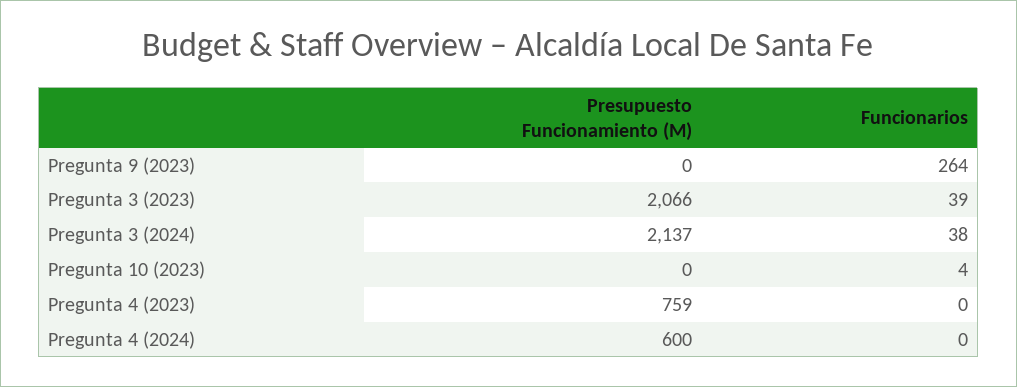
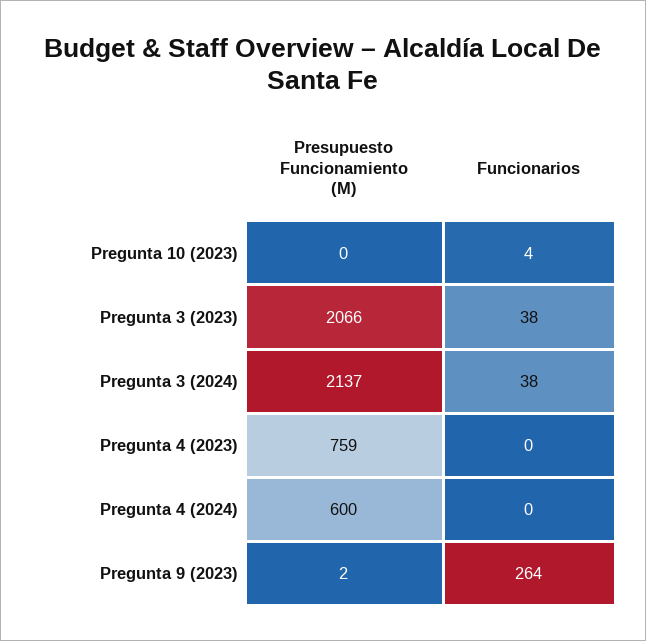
Presupuesto Funcionamiento (M), Pregunta 9 (2023): 0 -> 2
Funcionarios, Pregunta 3 (2023): 39 -> 38

